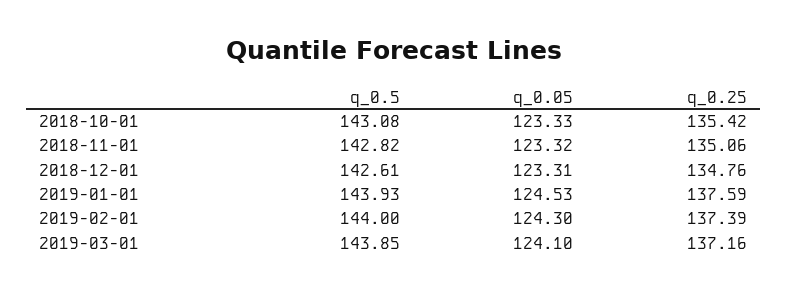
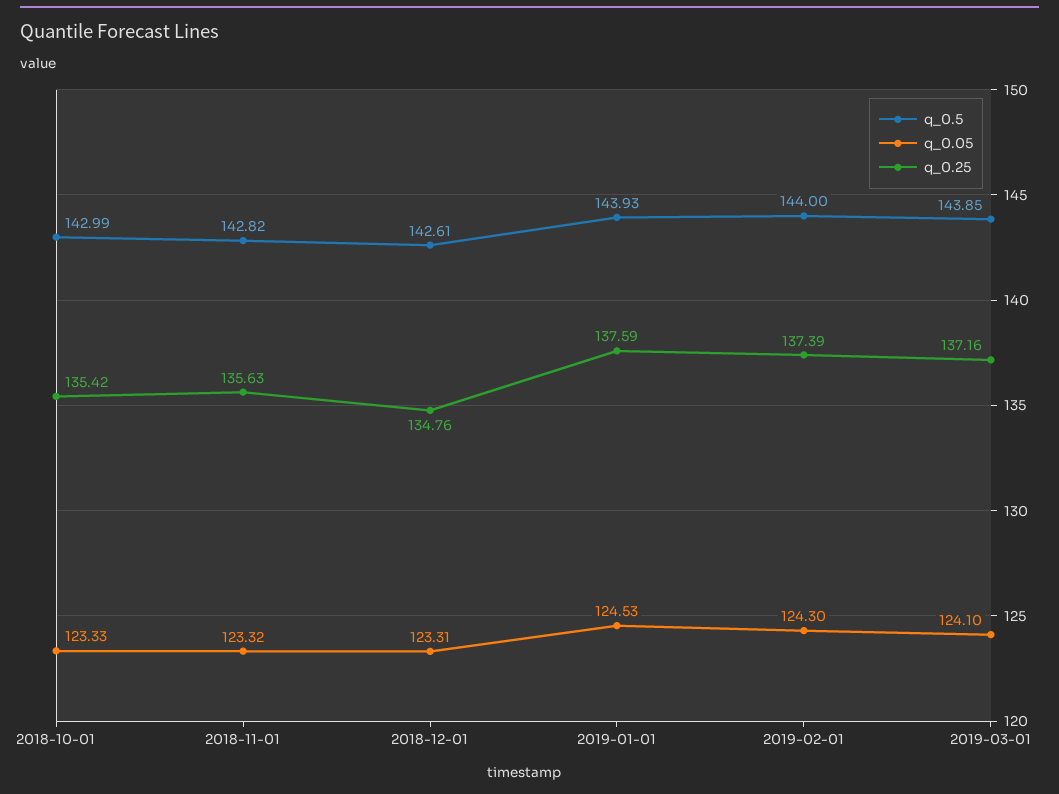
q_0.5, 2018-10-01: 143.08 -> 142.99
q_0.25, 2018-11-01: 135.06 -> 135.63

